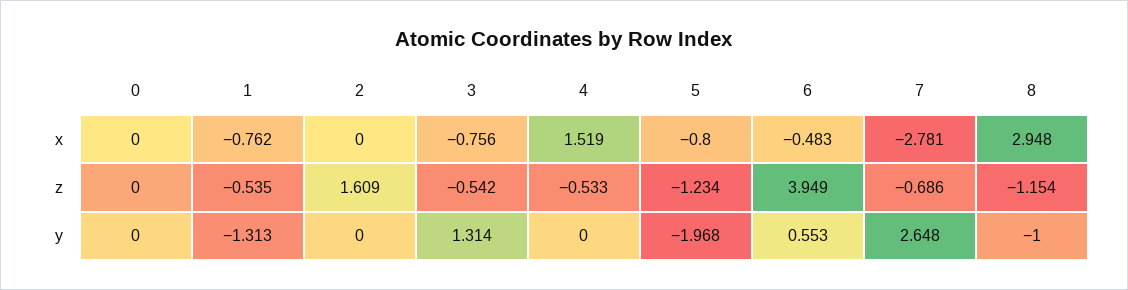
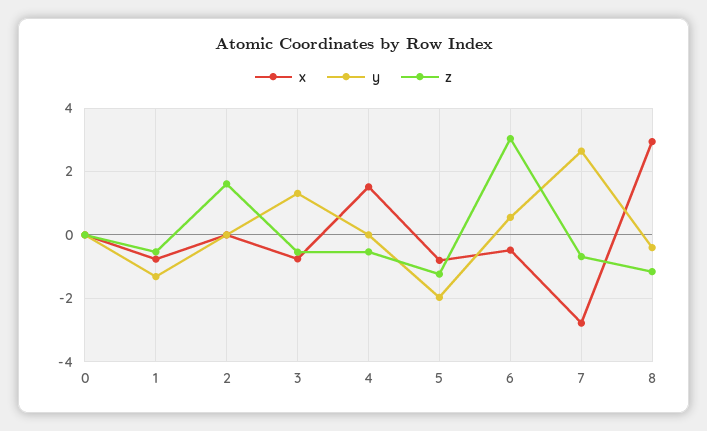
z, 6: 3.949 -> 3
y, 8: -1 -> -0.4

